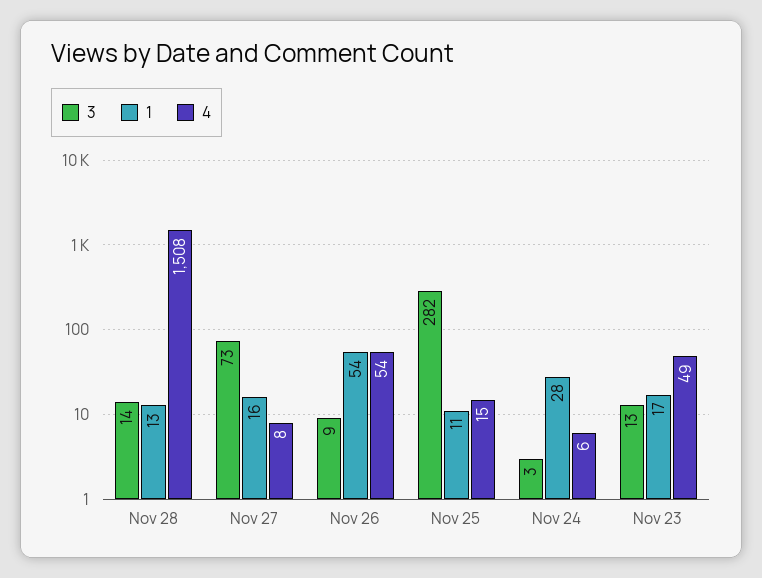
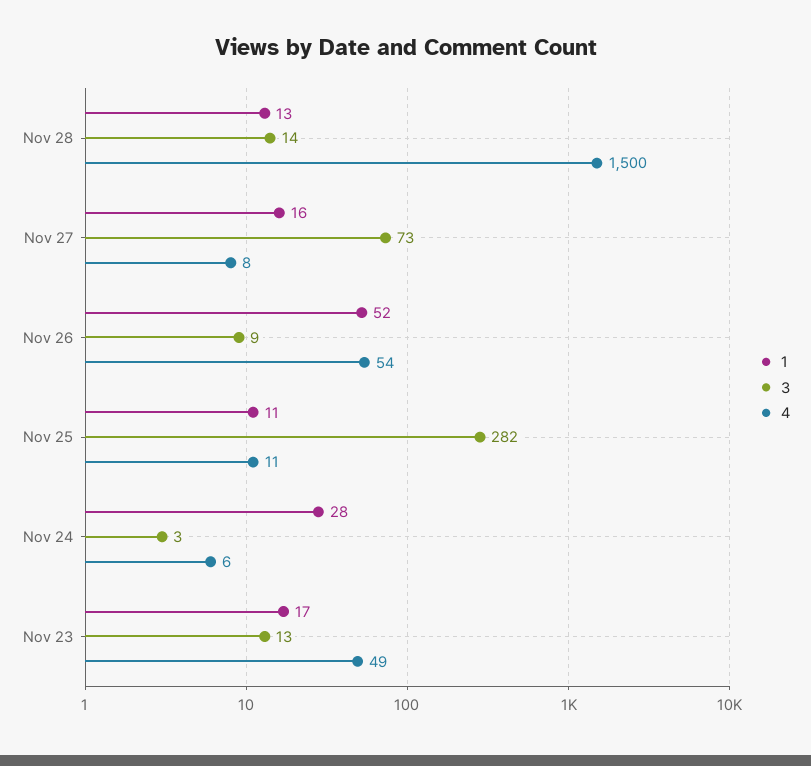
4, Nov 28: 1508 -> 1500
1, Nov 26: 54 -> 52
4, Nov 25: 15 -> 11

